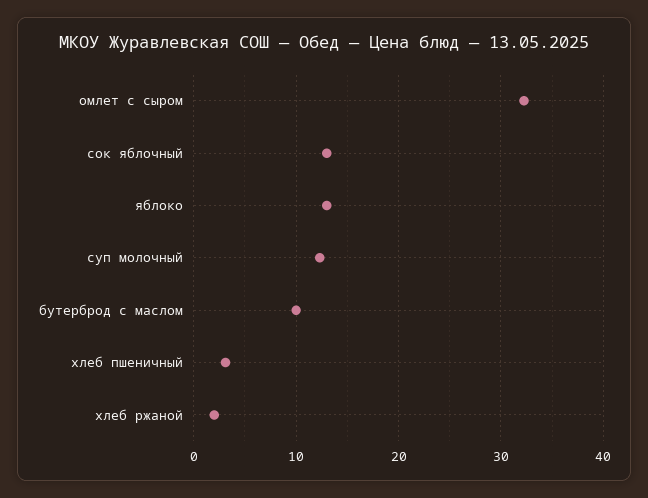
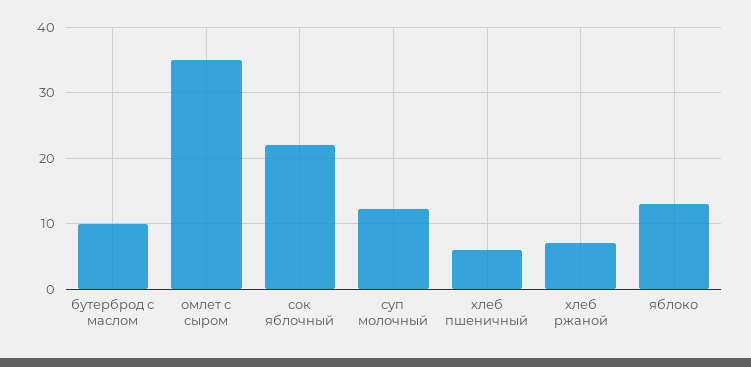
омлет с сыром: 32 -> 35
сок яблочный: 13 -> 22
хлеб пшеничный: 3 -> 6
хлеб ржаной: 2 -> 7

